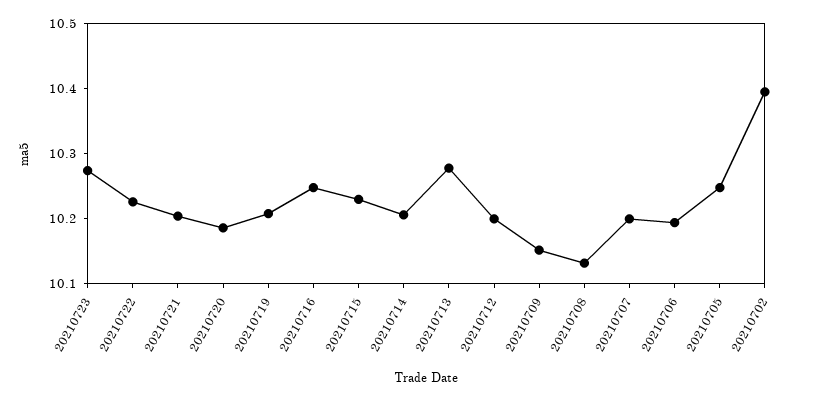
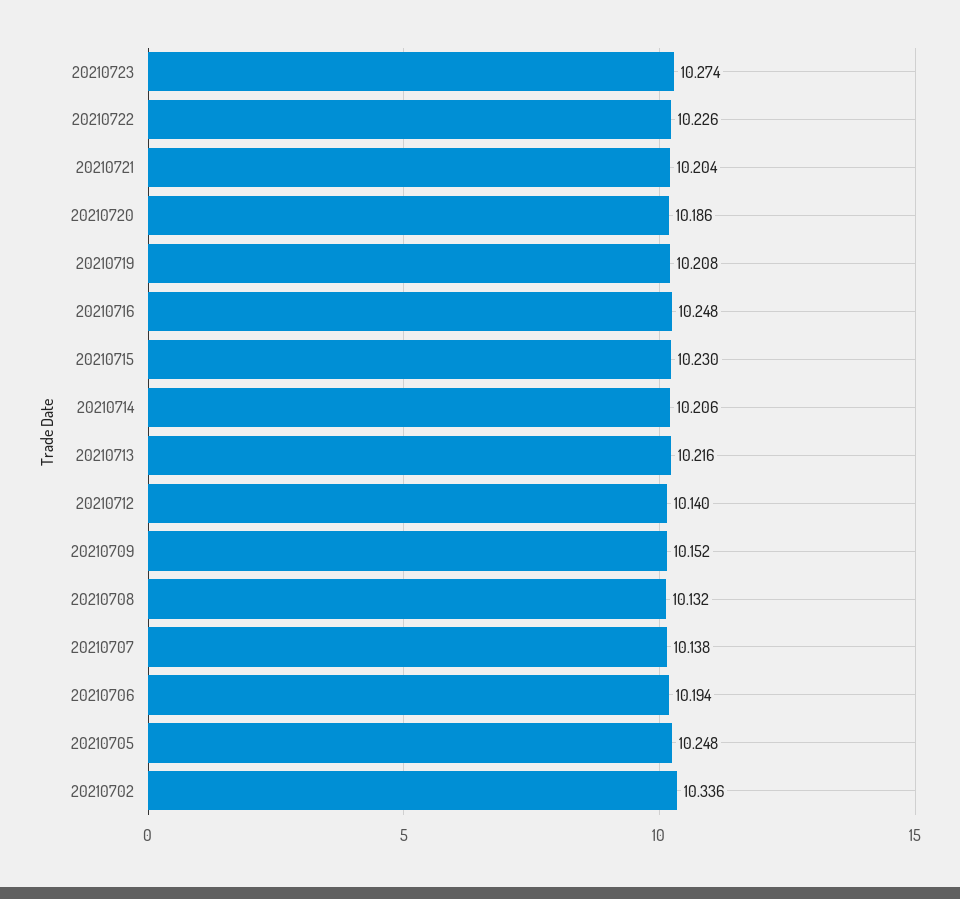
20210713: 10.28 -> 10.216
20210712: 10.2 -> 10.14
20210707: 10.2 -> 10.138
20210702: 10.4 -> 10.336

